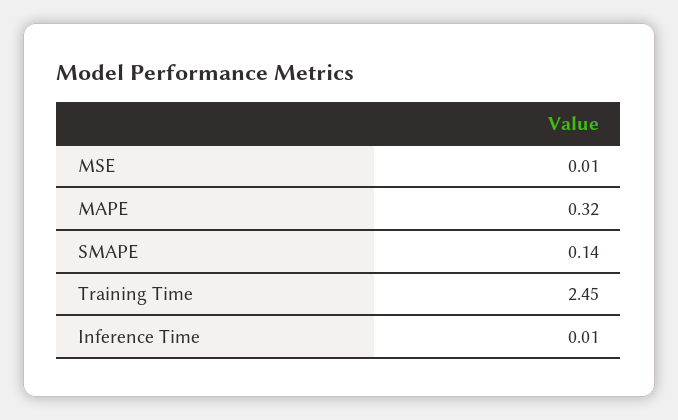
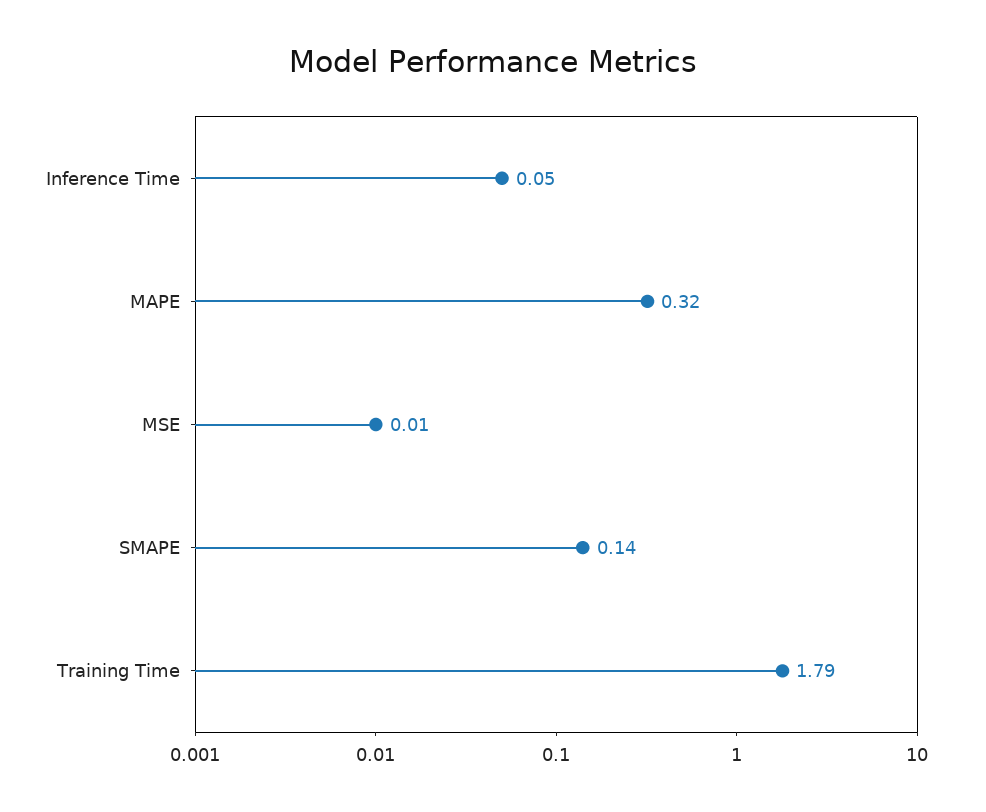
Training Time: 2.45 -> 1.79
Inference Time: 0.01 -> 0.05

